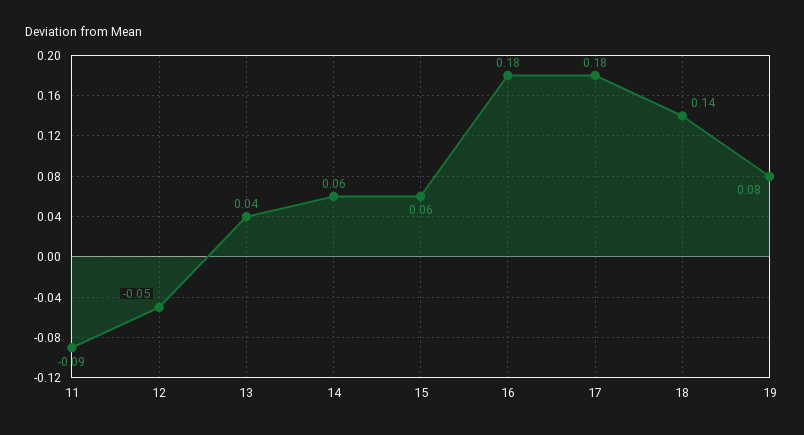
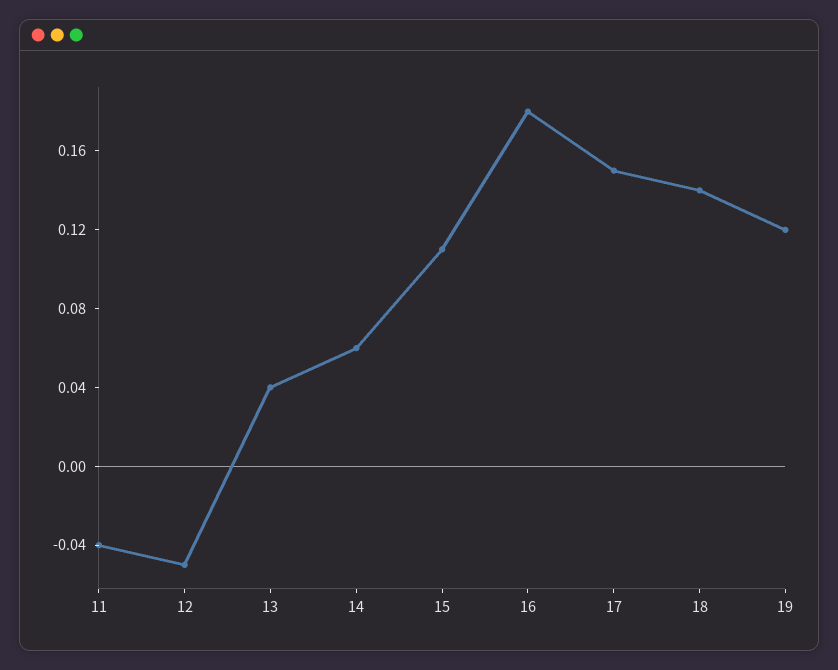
11: -0.09 -> -0.04
15: 0.06 -> 0.11
17: 0.18 -> 0.15
19: 0.08 -> 0.12

